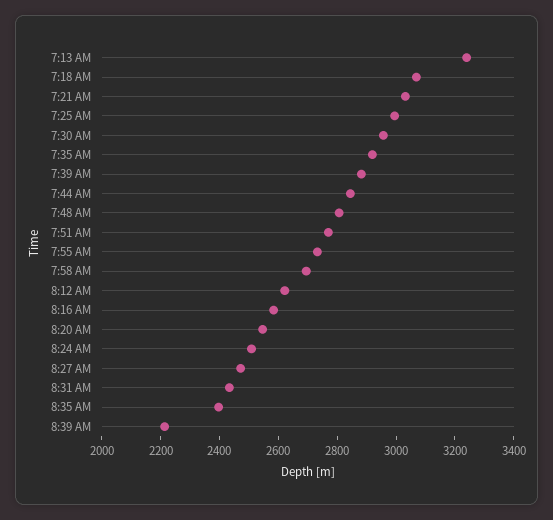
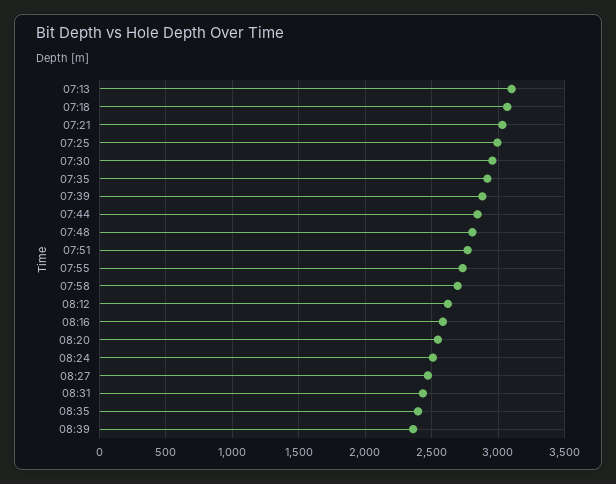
7:13 AM: 3250 -> 3100
8:39 AM: 2200 -> 2350

